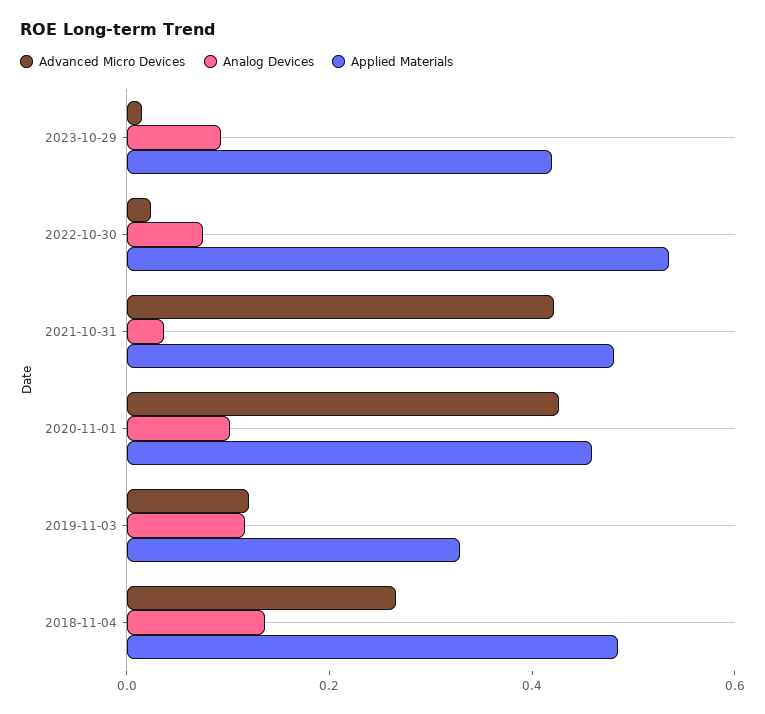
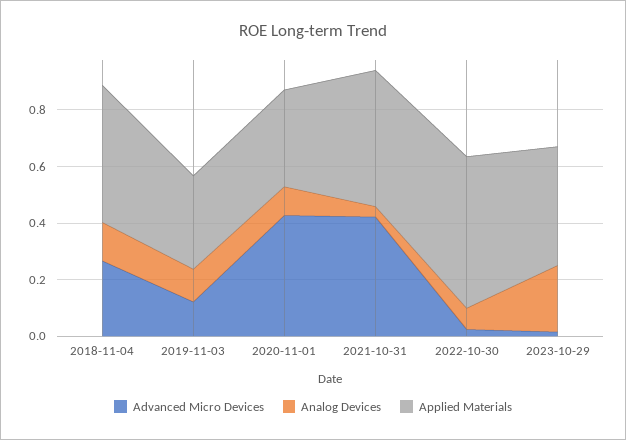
Analog Devices, 2023-10-29: 0.1 -> 0.25
Applied Materials, 2020-11-01: 0.45 -> 0.35

